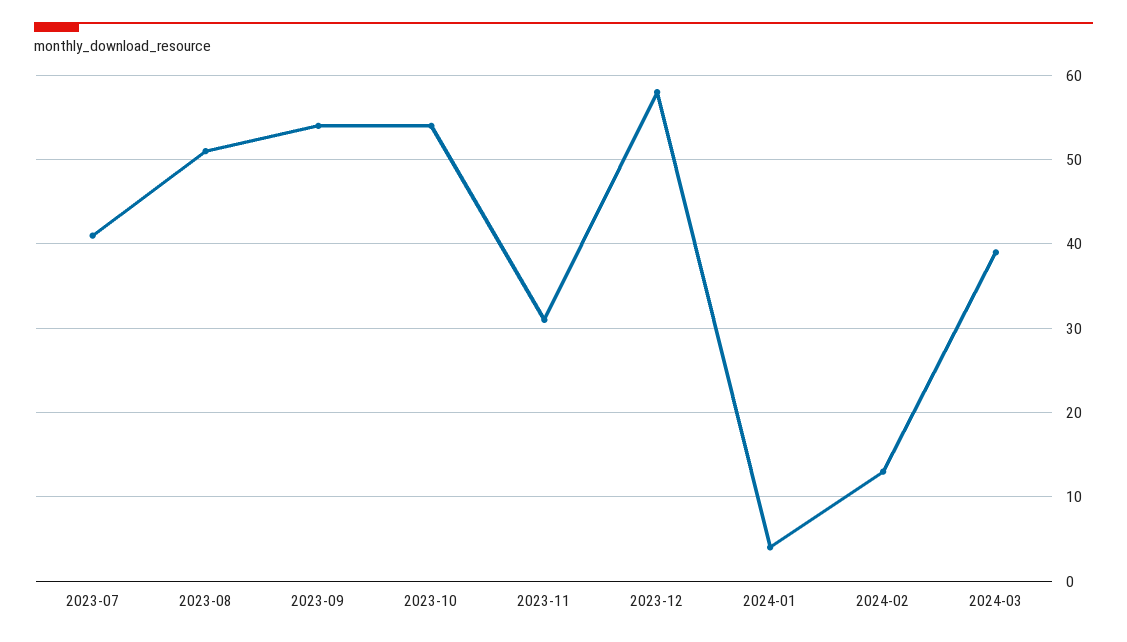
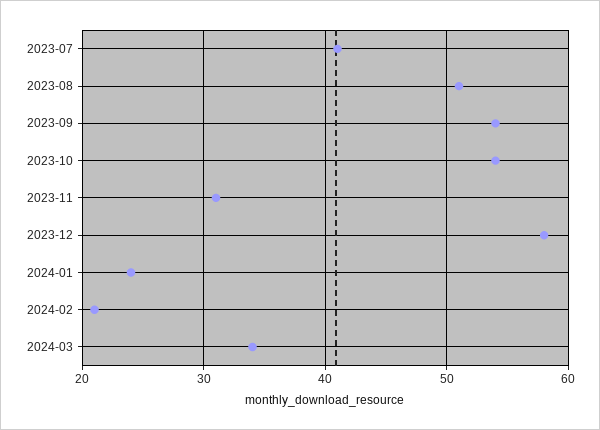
2024-01: 4 -> 24
2024-02: 13 -> 21
2024-03: 39 -> 34

